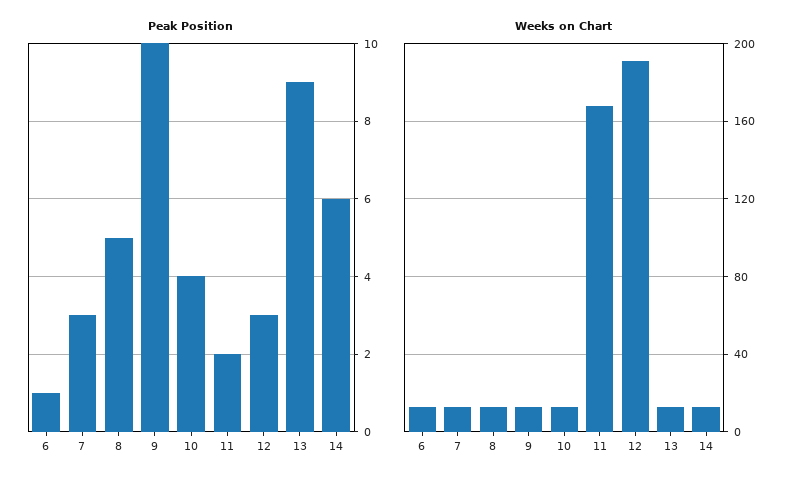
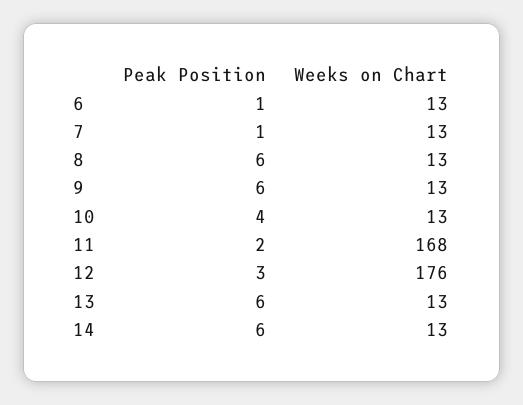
Peak Position, 7: 3 -> 1
Peak Position, 8: 5 -> 6
Peak Position, 9: 10 -> 6
Peak Position, 13: 9 -> 6
Weeks on Chart, 12: 190 -> 176

